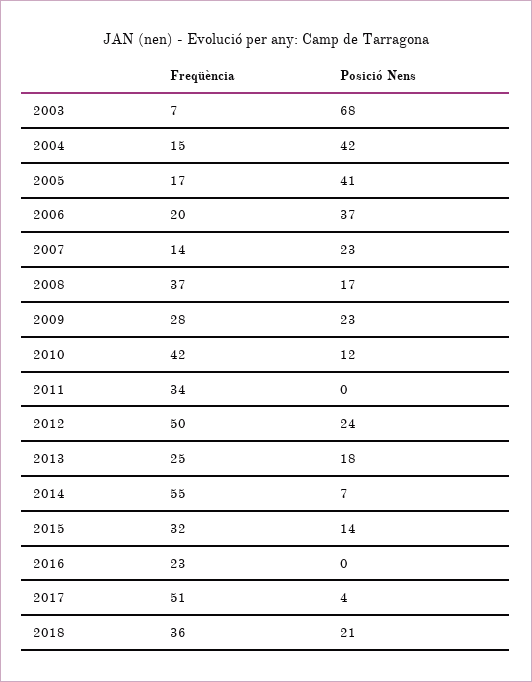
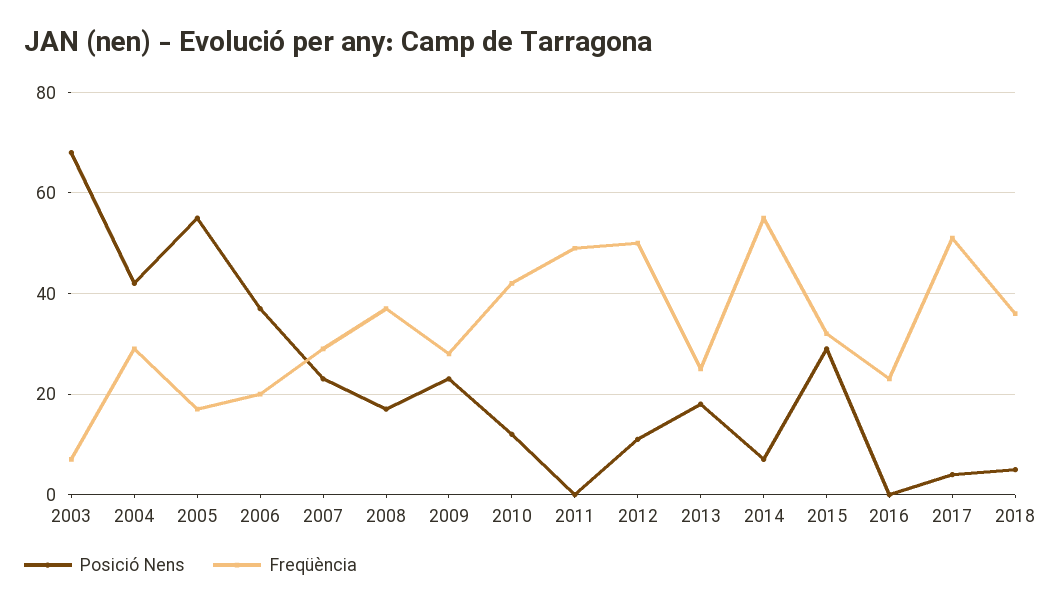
Freqüència, 2004: 15 -> 30
Posició Nens, 2005: 41 -> 55
Freqüència, 2007: 14 -> 30
Freqüència, 2011: 34 -> 50
Posició Nens, 2012: 24 -> 10
Posició Nens, 2015: 14 -> 30
Posició Nens, 2018: 21 -> 5

